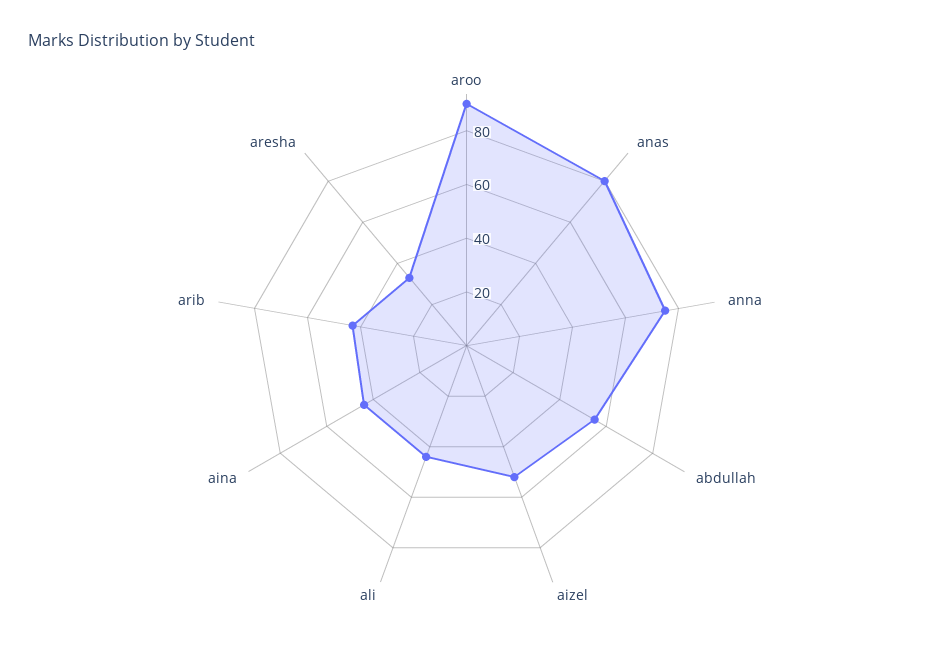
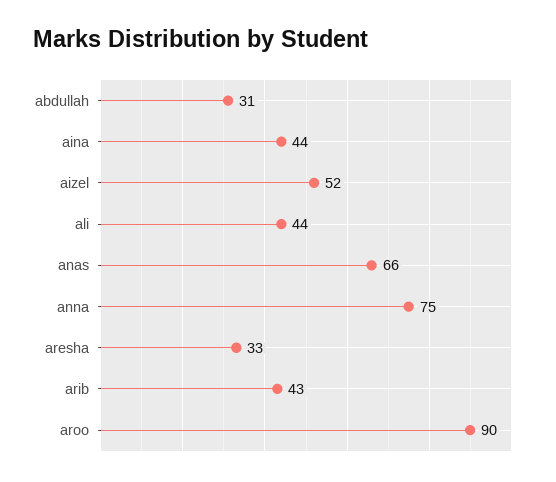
anas: 80 -> 66
abdullah: 55 -> 31

